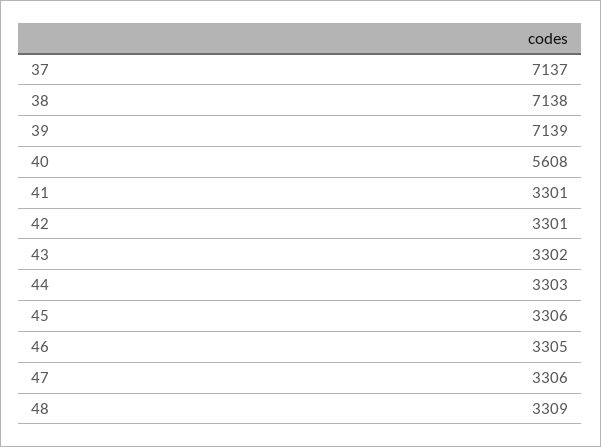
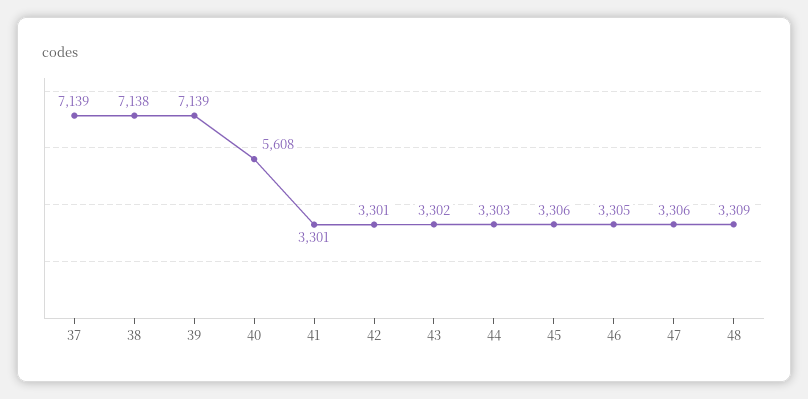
37: 7137 -> 7139

